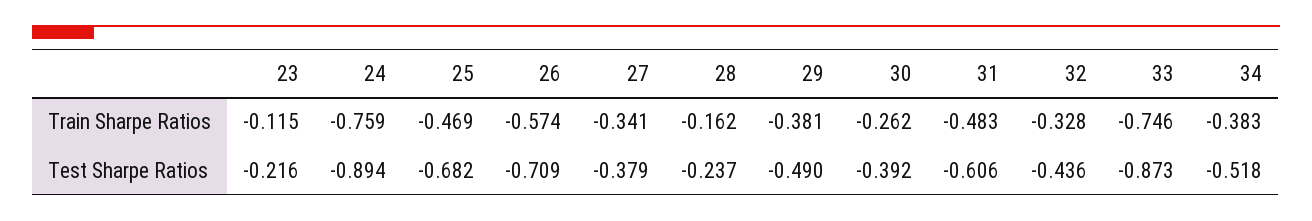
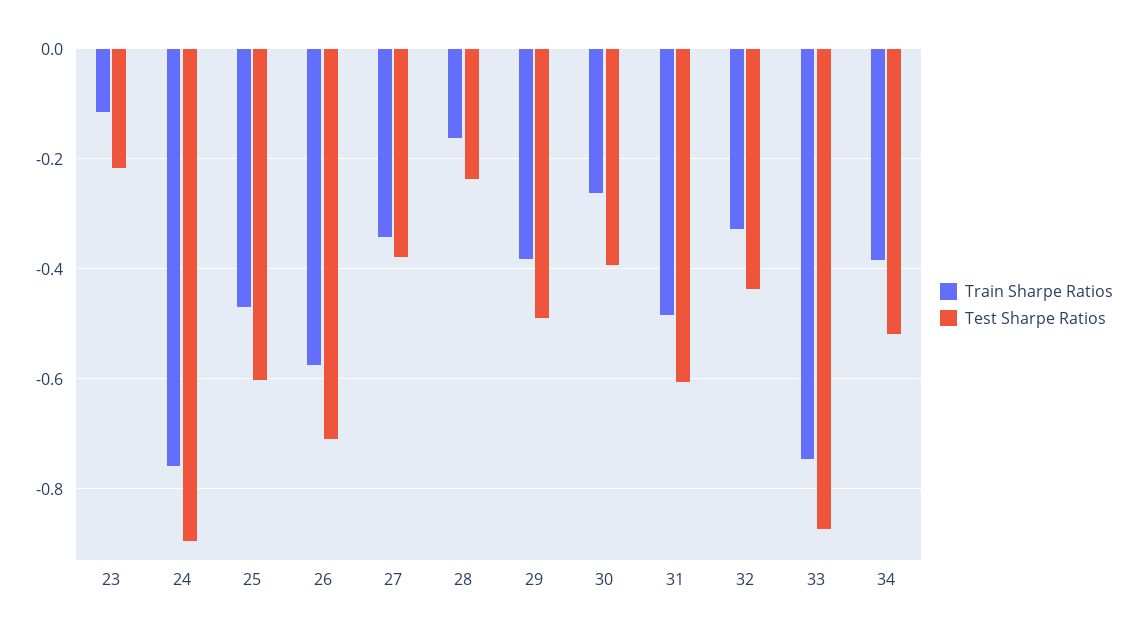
Test Sharpe Ratios, 25: -0.682 -> -0.6

